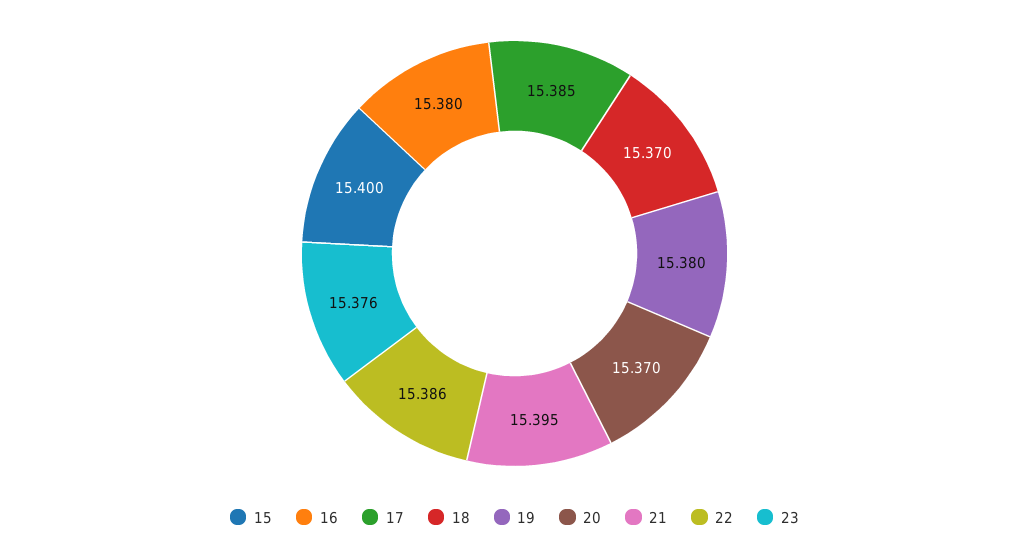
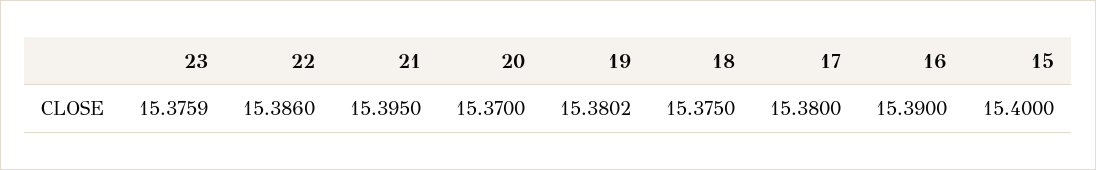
16: 15.38 -> 15.39
17: 15.385 -> 15.38
18: 15.37 -> 15.375

